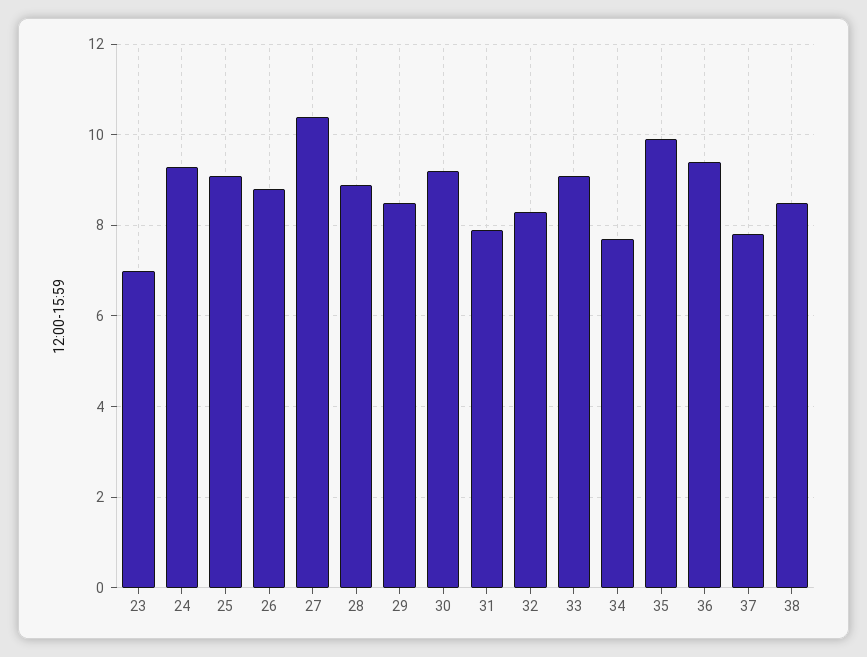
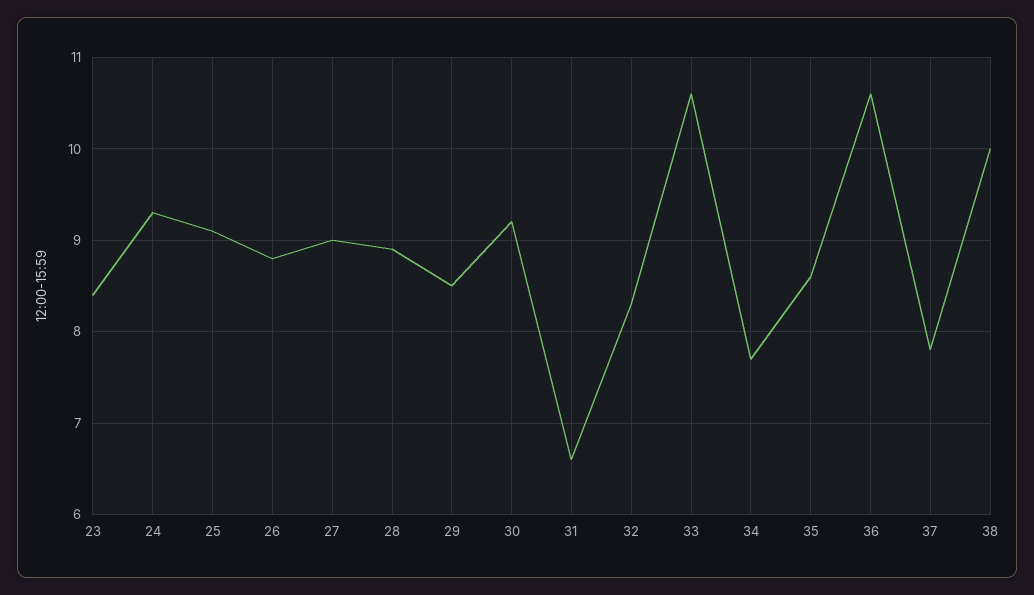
23: 7 -> 8.4
27: 10.5 -> 9
31: 8 -> 6.6
33: 9 -> 10.6
35: 10 -> 8.6
36: 9.5 -> 10.6
38: 8.5 -> 10

